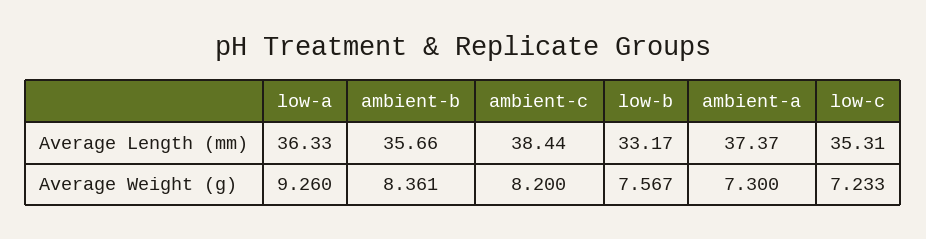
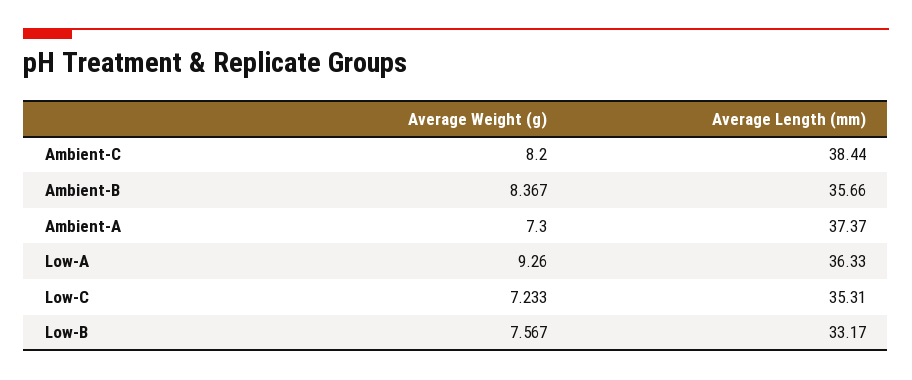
ambient-b, Average Weight (g): 8.361 -> 8.367

